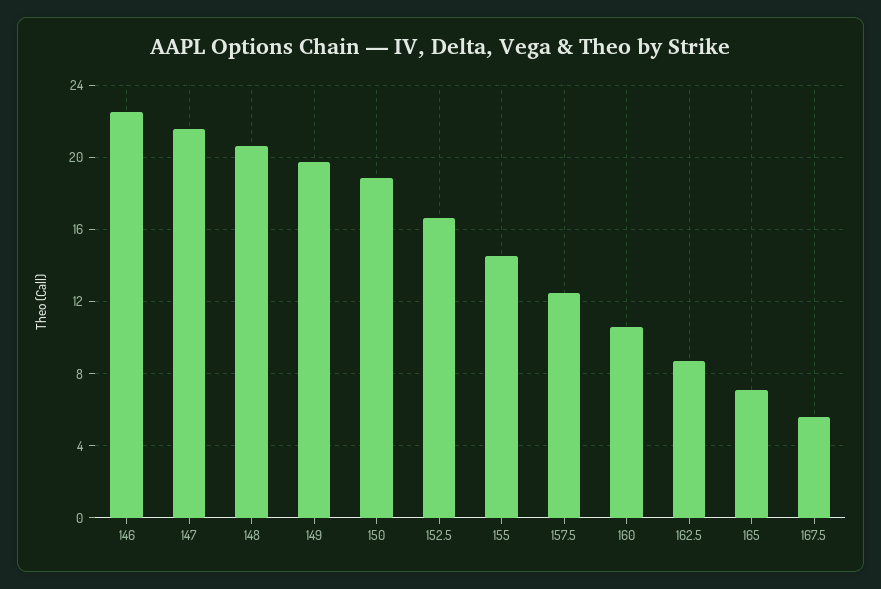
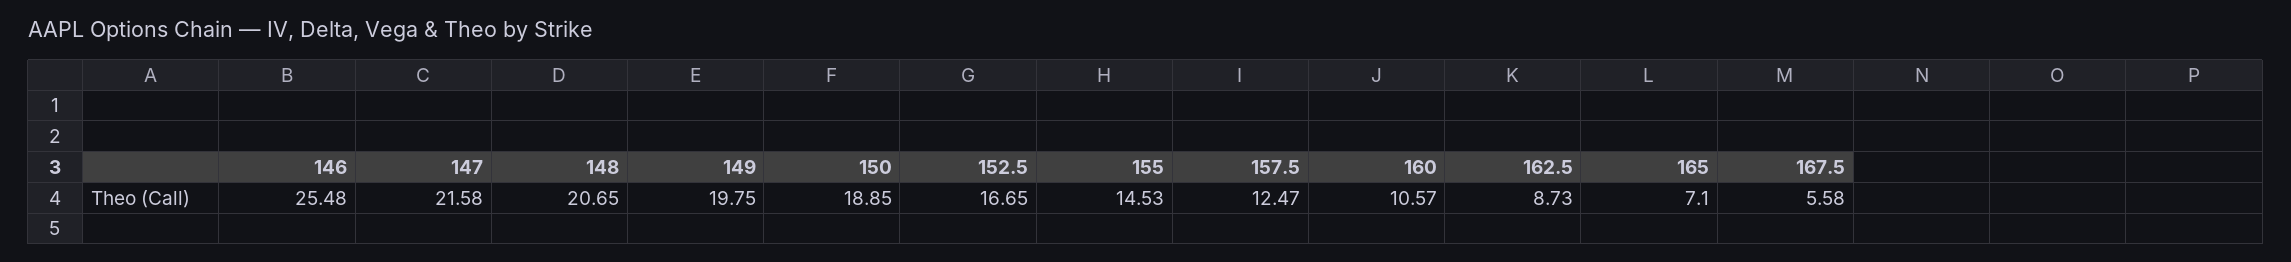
146: 22.5 -> 25.48

